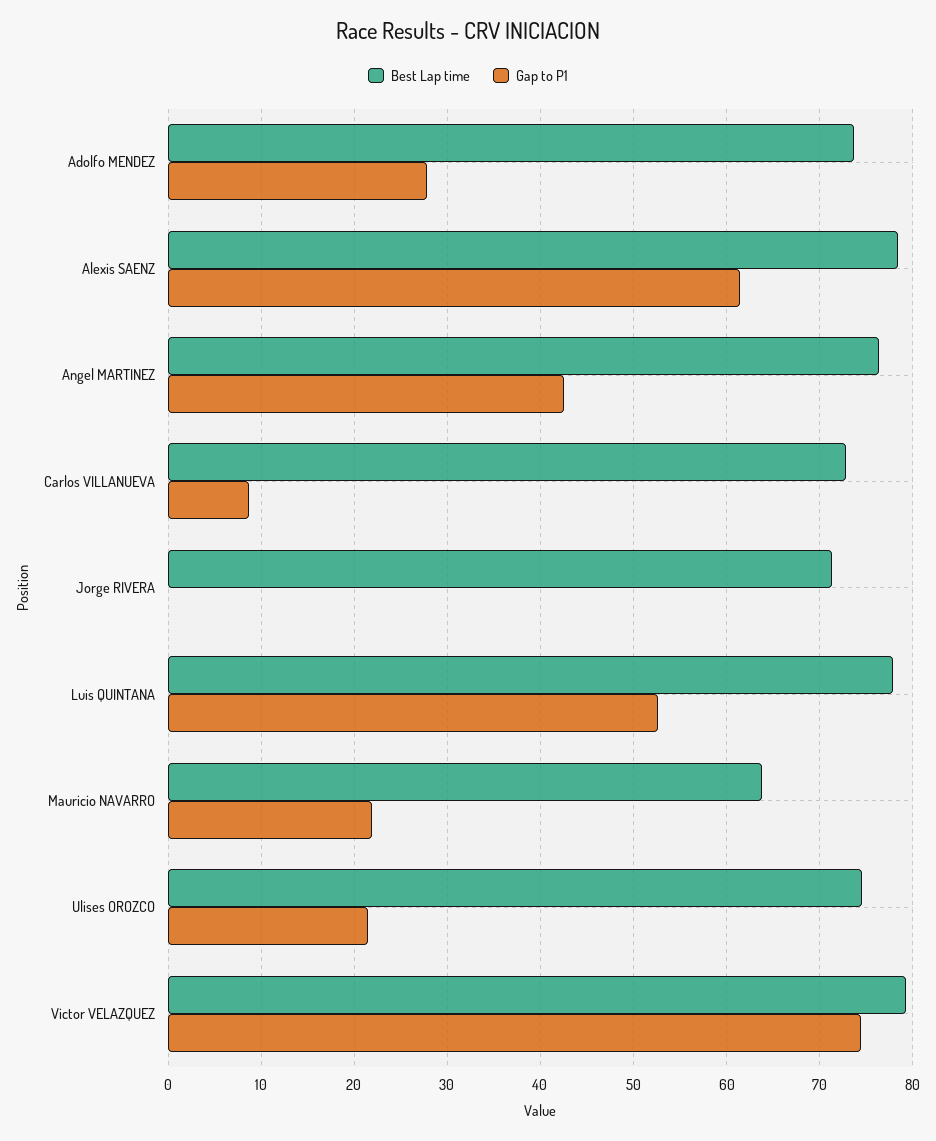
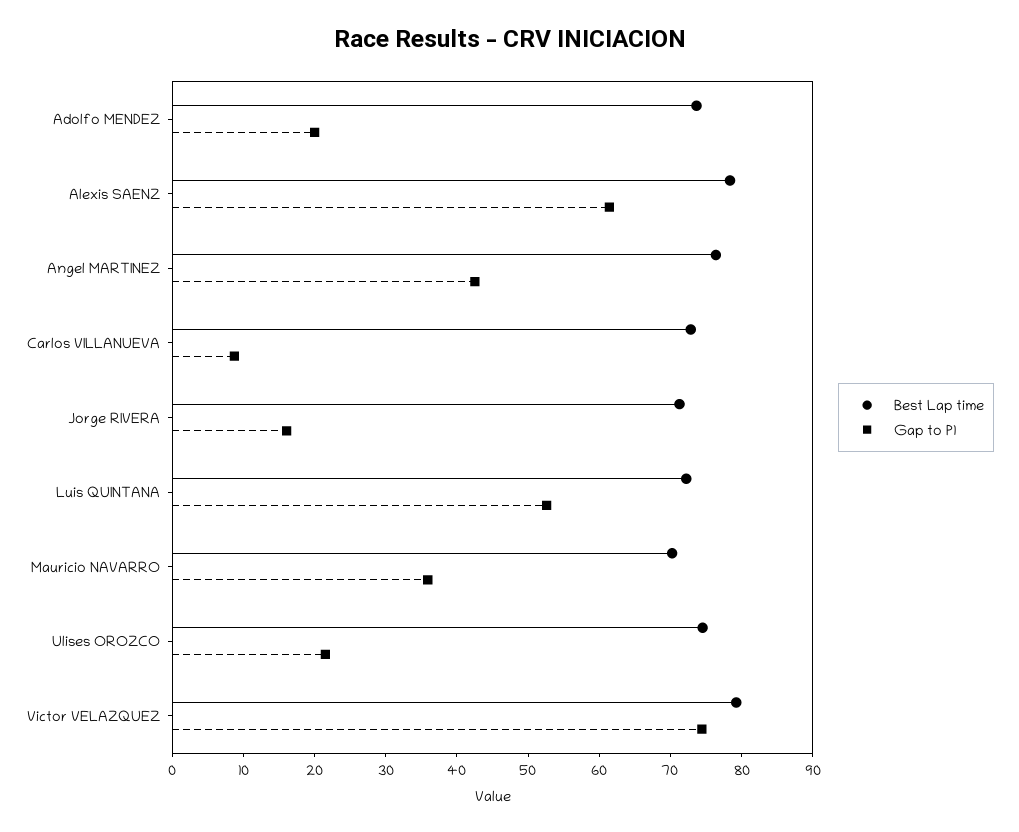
Gap to P1, Adolfo MENDEZ: 28 -> 20
Gap to P1, Jorge RIVERA: 0 -> 16
Best Lap time, Luis QUINTANA: 78 -> 72
Best Lap time, Mauricio NAVARRO: 64 -> 70
Gap to P1, Mauricio NAVARRO: 22 -> 36

